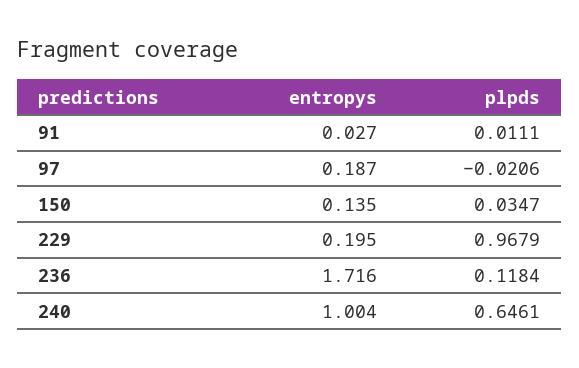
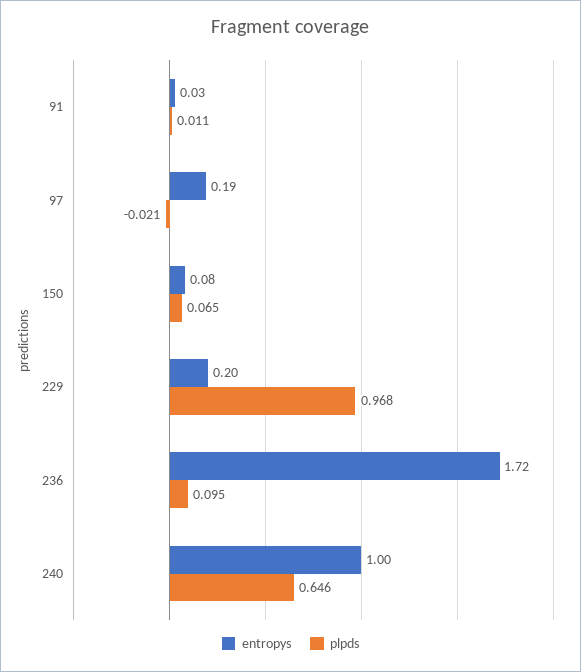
entropys, 150: 0.135 -> 0.08
plpds, 150: 0.0347 -> 0.065
plpds, 236: 0.1184 -> 0.095

